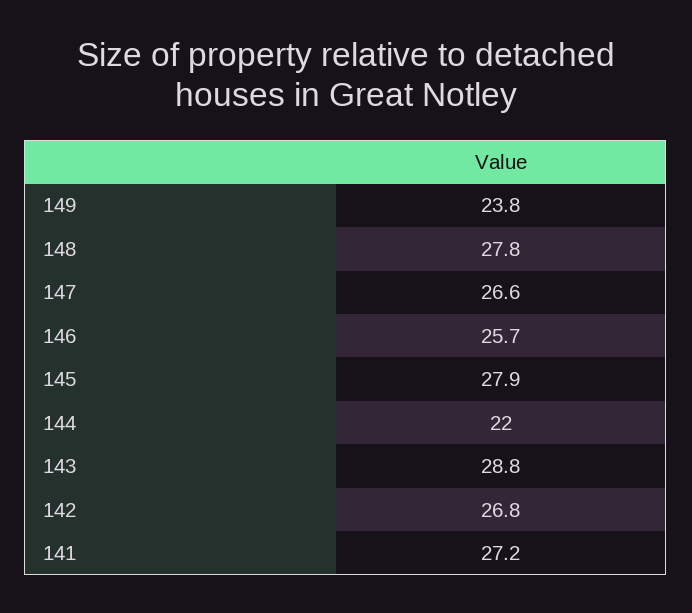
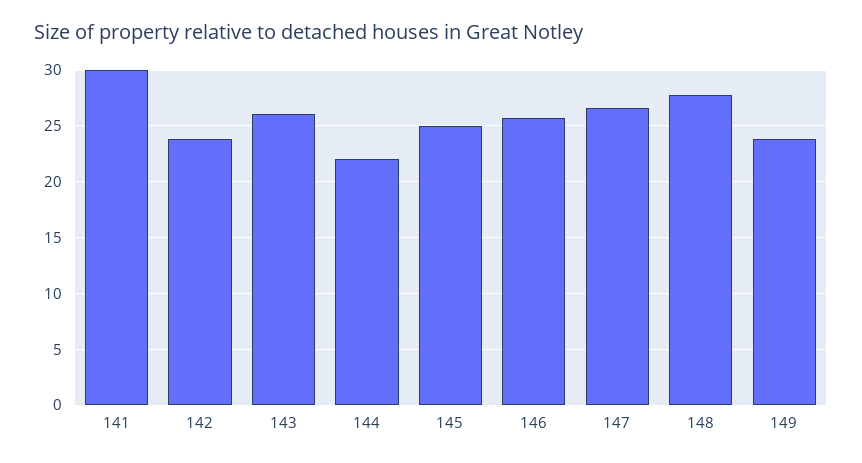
145: 27.9 -> 25
143: 28.8 -> 26
142: 26.8 -> 24
141: 27.2 -> 30

